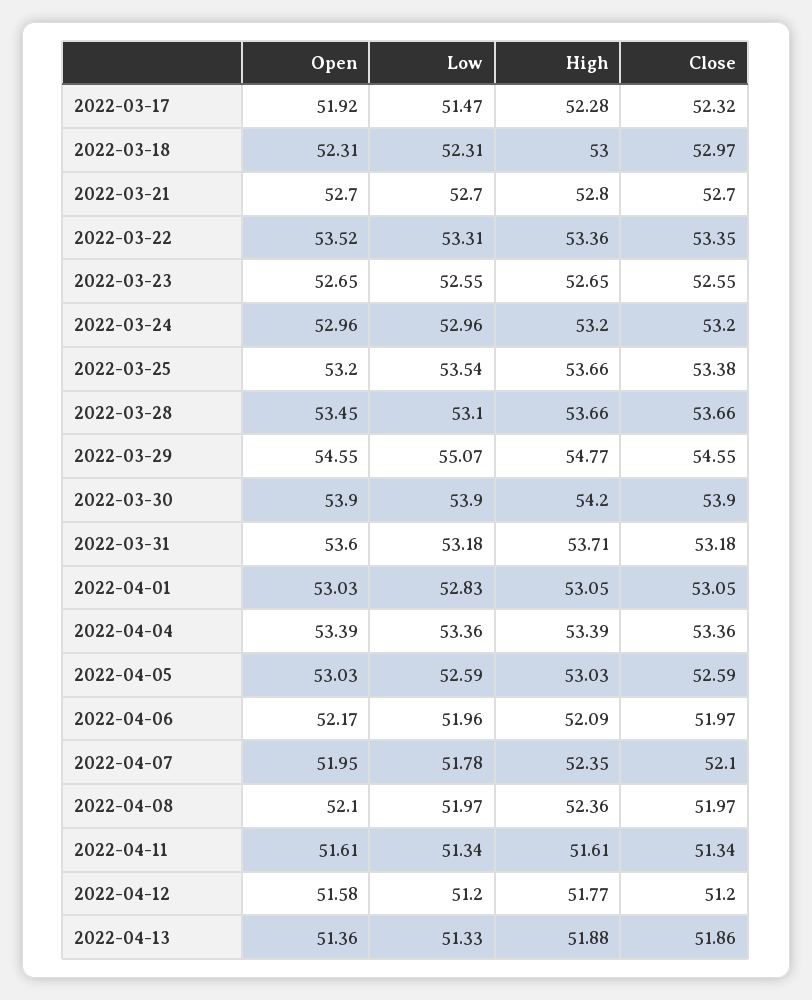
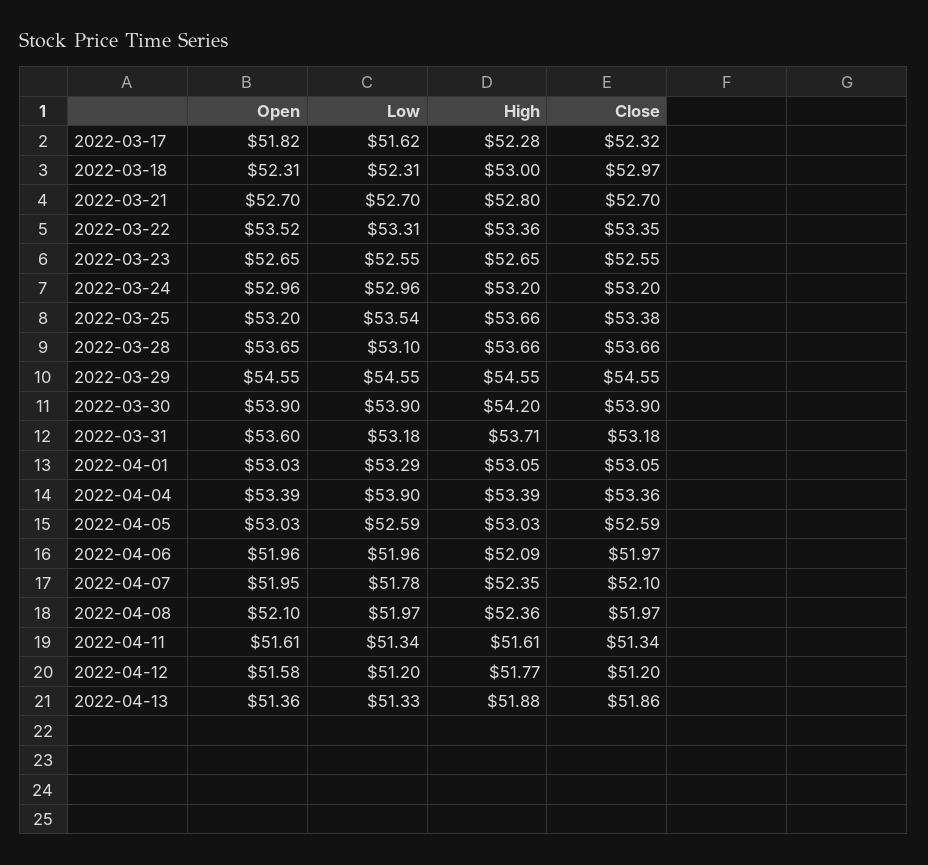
Open, 2022-03-17: 51.92 -> 51.82
Low, 2022-03-17: 51.47 -> 51.62
Open, 2022-03-28: 53.45 -> 53.65
Low, 2022-03-29: 55.07 -> 54.55
High, 2022-03-29: 54.77 -> 54.55
Low, 2022-04-01: 52.83 -> 53.29
Low, 2022-04-04: 53.36 -> 53.9
Open, 2022-04-06: 52.17 -> 51.96

